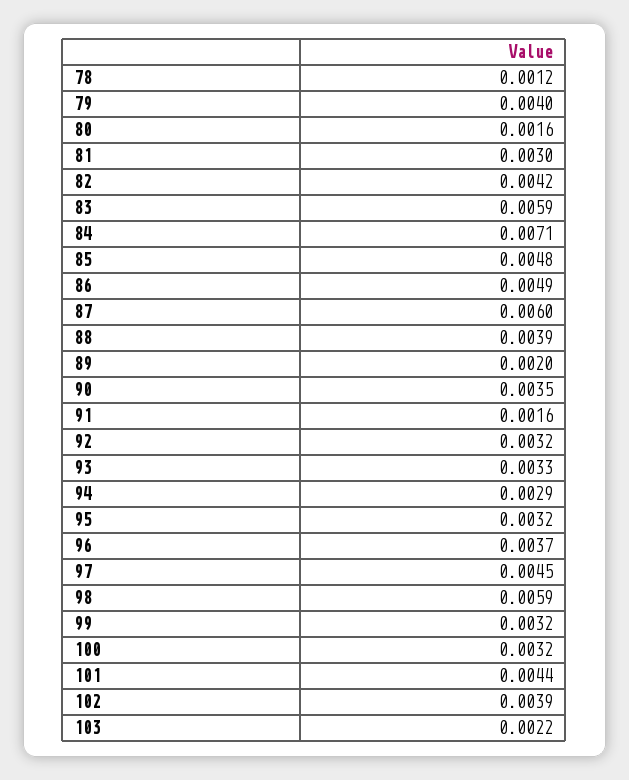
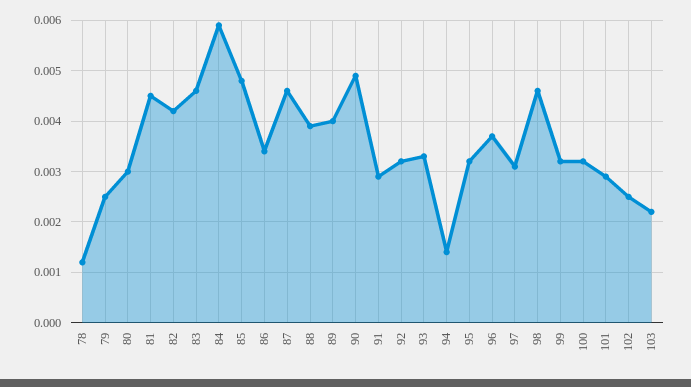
79: 0.004 -> 0.0025
80: 0.0016 -> 0.003
81: 0.003 -> 0.0045
83: 0.0059 -> 0.0045
84: 0.0071 -> 0.006
86: 0.0049 -> 0.0035
87: 0.006 -> 0.0045
89: 0.002 -> 0.004
90: 0.0035 -> 0.005
91: 0.0016 -> 0.003
94: 0.0029 -> 0.0015
97: 0.0045 -> 0.003
98: 0.0059 -> 0.0045
101: 0.0044 -> 0.003
102: 0.0039 -> 0.0025

